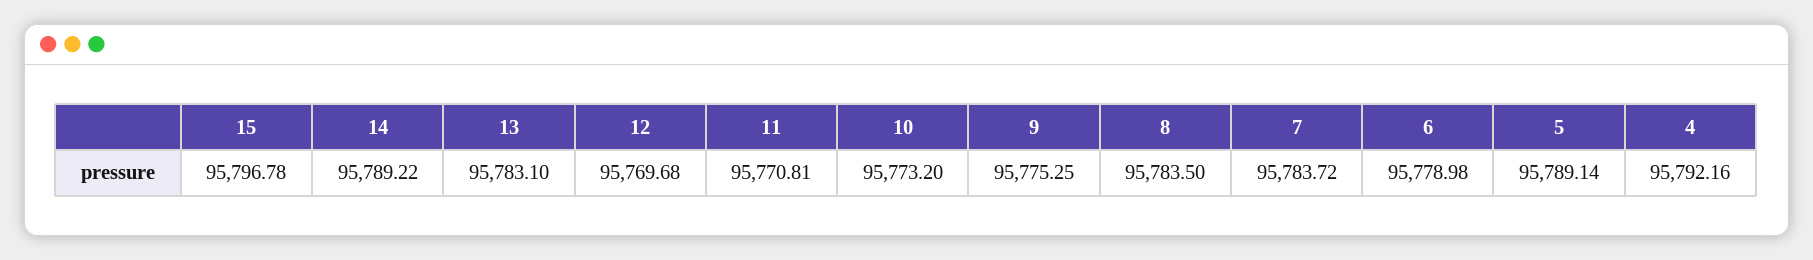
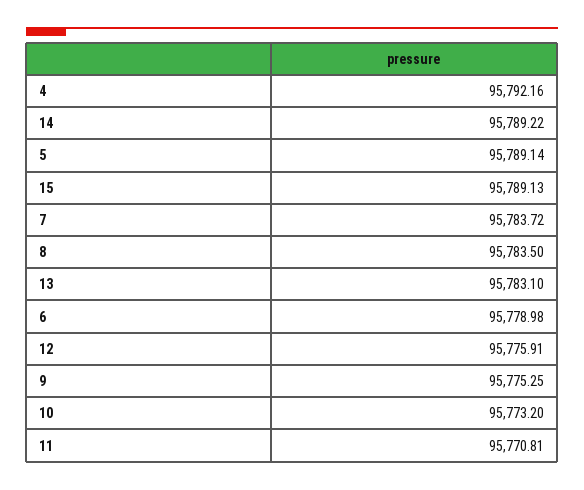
15: 95796.78 -> 95789.13
12: 95769.68 -> 95775.91

